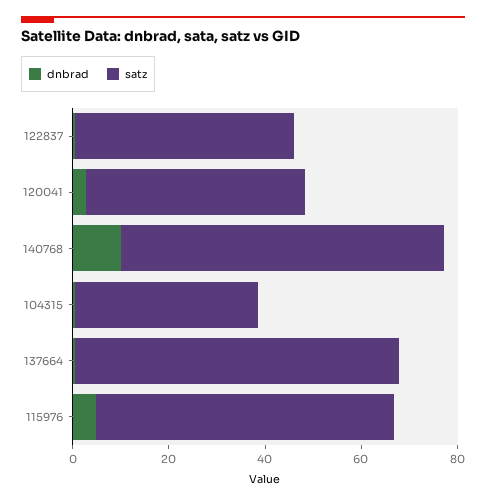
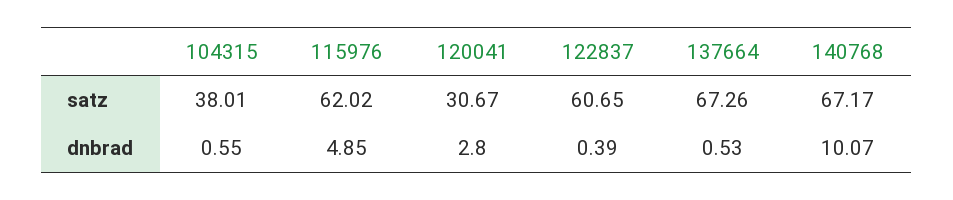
satz, 122837: 45 -> 60.65
satz, 120041: 45 -> 30.67

